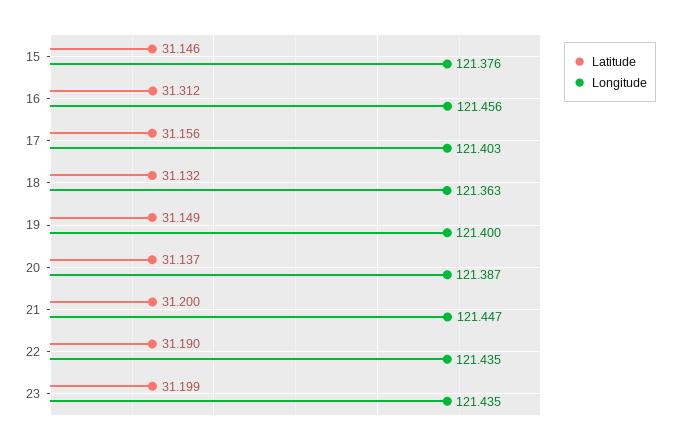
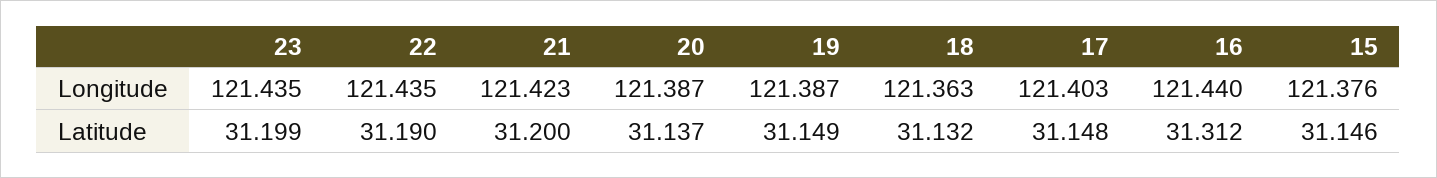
Longitude, 16: 121.456 -> 121.44
Latitude, 17: 31.156 -> 31.148
Longitude, 19: 121.4 -> 121.387
Longitude, 21: 121.447 -> 121.423

